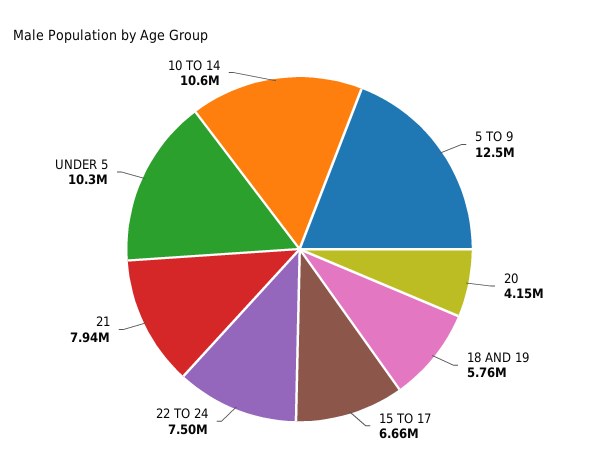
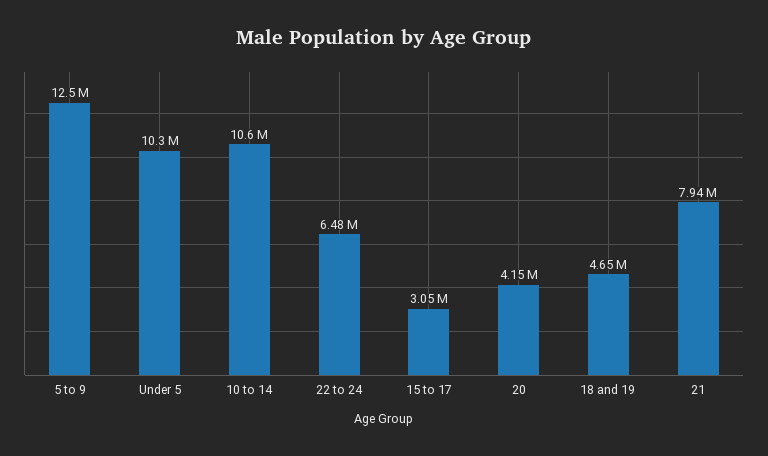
18 AND 19: 5760000 -> 4650000
15 TO 17: 6660000 -> 3050000
22 TO 24: 7500000 -> 6480000

